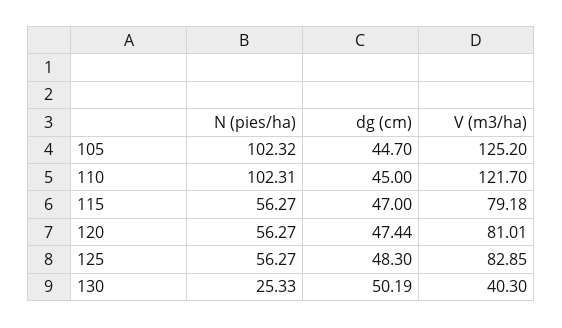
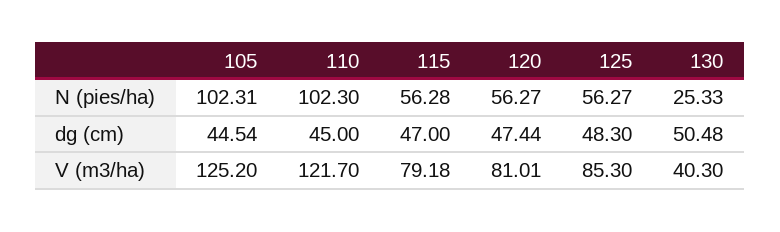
N (pies/ha), 105: 102.32 -> 102.31
dg (cm), 105: 44.7 -> 44.54
N (pies/ha), 110: 102.31 -> 102.3
N (pies/ha), 115: 56.27 -> 56.28
V (m3/ha), 125: 82.85 -> 85.3
dg (cm), 130: 50.19 -> 50.48

